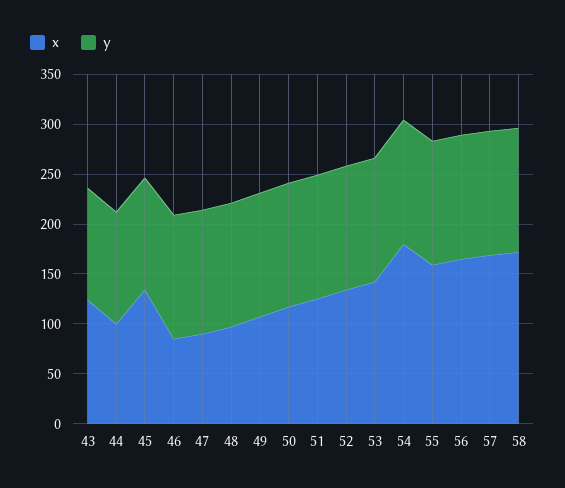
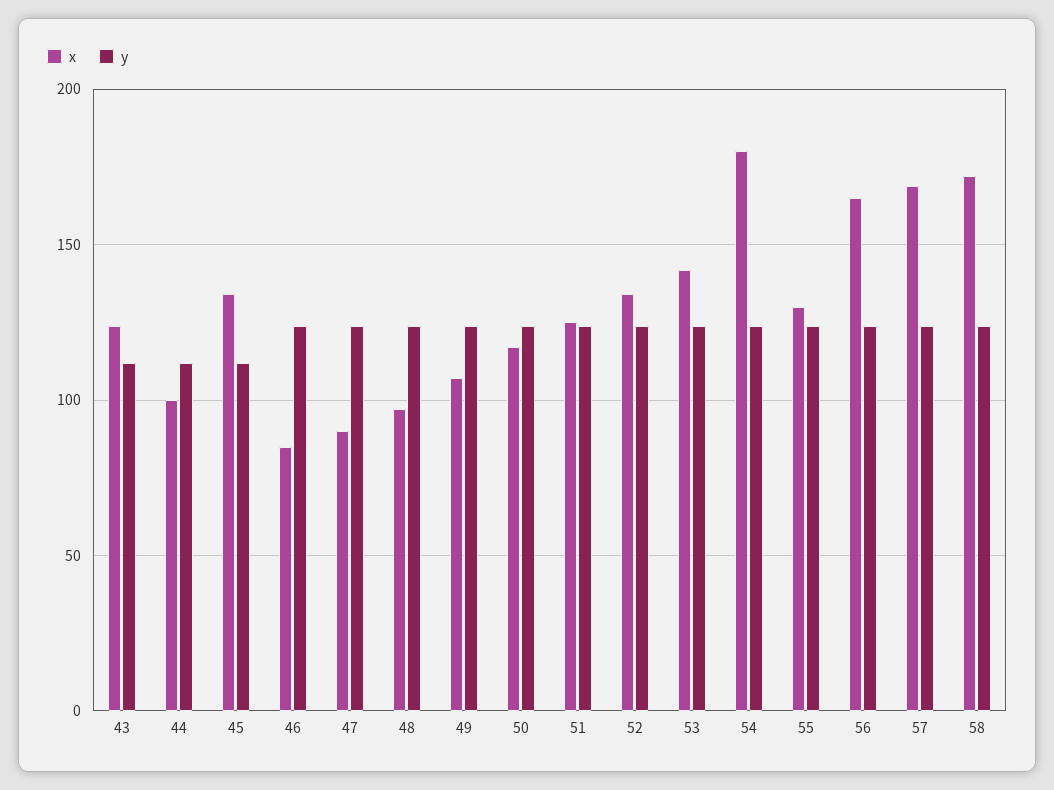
x, 55: 160 -> 130

